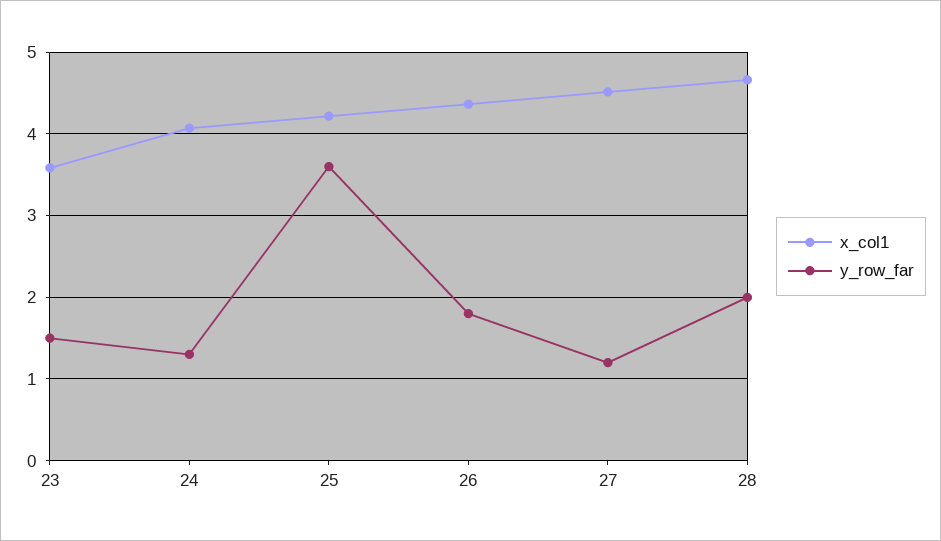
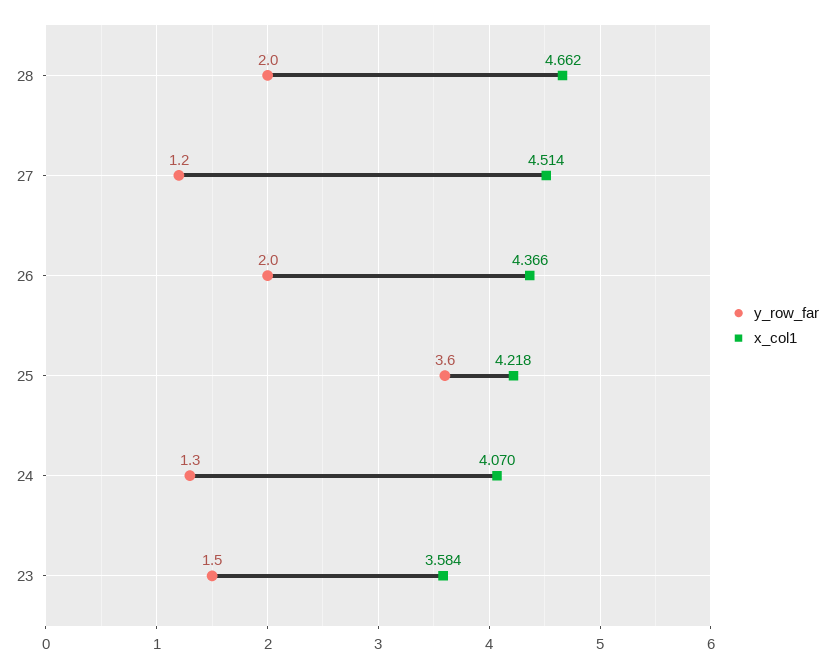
y_row_far, 26: 1.8 -> 2

